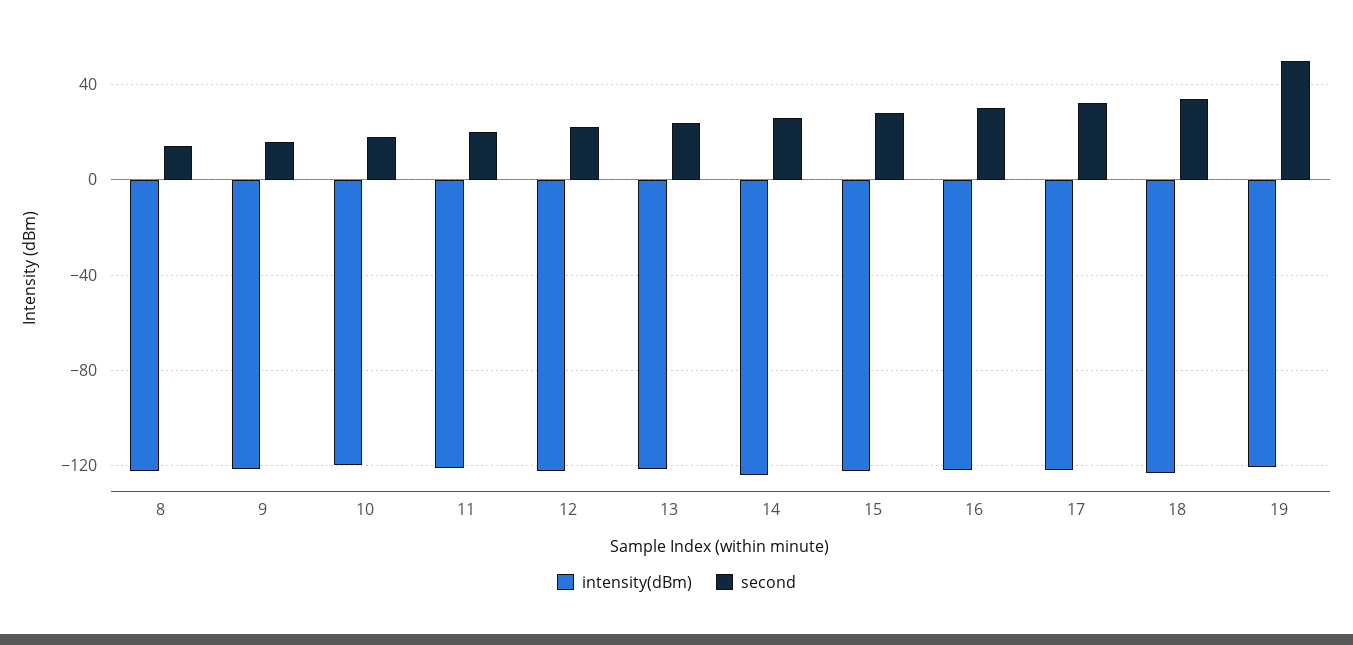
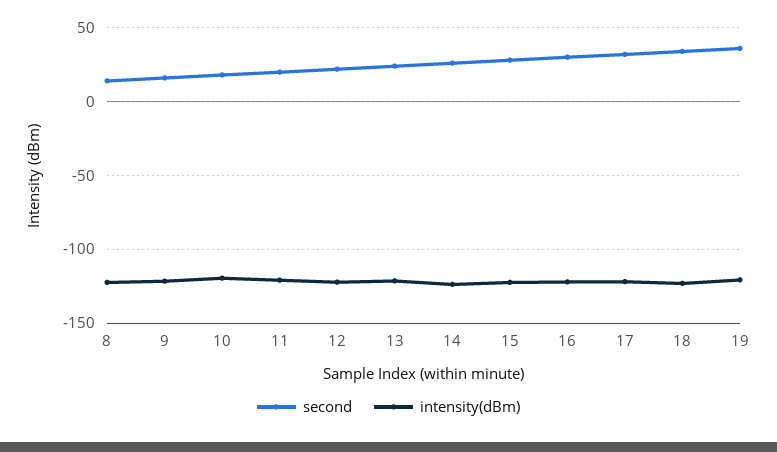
second, 19: 50 -> 35

